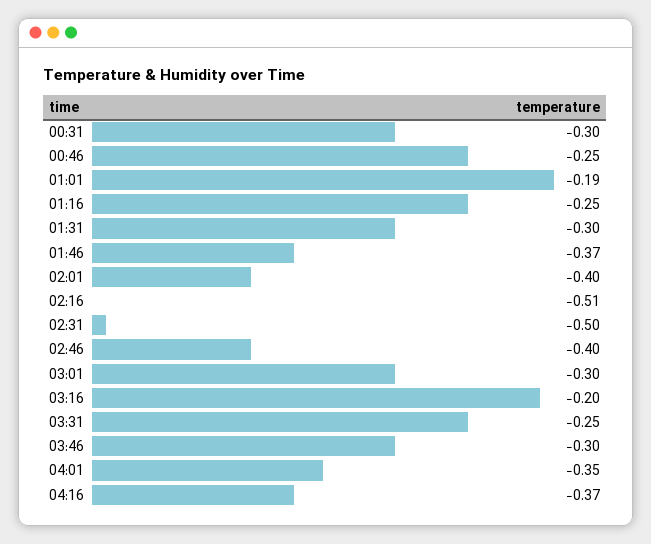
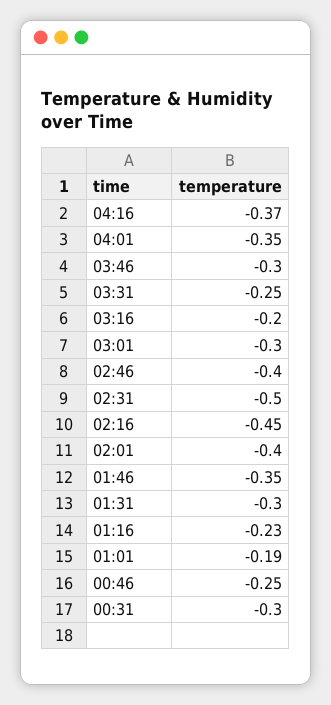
01:16: -0.25 -> -0.23
01:46: -0.37 -> -0.35
02:16: -0.51 -> -0.45

